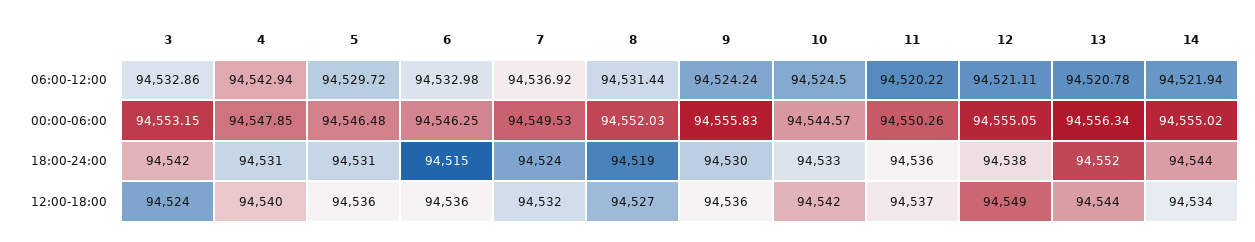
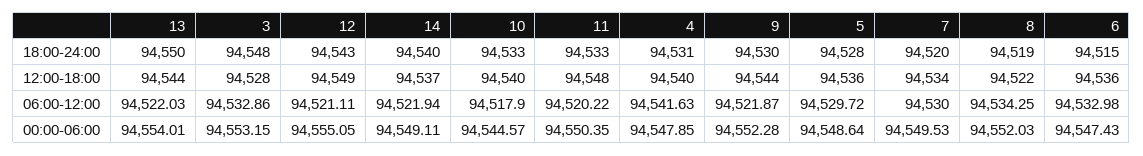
4, 06:00-12:00: 94542.94 -> 94541.63
7, 06:00-12:00: 94536.92 -> 94530
8, 06:00-12:00: 94531.44 -> 94534.25
9, 06:00-12:00: 94524.24 -> 94521.87
10, 06:00-12:00: 94524.5 -> 94517.9
13, 06:00-12:00: 94520.78 -> 94522.03
5, 00:00-06:00: 94546.48 -> 94548.64
6, 00:00-06:00: 94546.25 -> 94547.43
9, 00:00-06:00: 94555.83 -> 94552.28
11, 00:00-06:00: 94550.26 -> 94550.35
13, 00:00-06:00: 94556.34 -> 94554.01
14, 00:00-06:00: 94555.02 -> 94549.11
3, 18:00-24:00: 94542 -> 94548
5, 18:00-24:00: 94531 -> 94528
7, 18:00-24:00: 94524 -> 94520
11, 18:00-24:00: 94536 -> 94533
12, 18:00-24:00: 94538 -> 94543
13, 18:00-24:00: 94552 -> 94550
14, 18:00-24:00: 94544 -> 94540
3, 12:00-18:00: 94524 -> 94528
7, 12:00-18:00: 94532 -> 94534
8, 12:00-18:00: 94527 -> 94522
9, 12:00-18:00: 94536 -> 94544
10, 12:00-18:00: 94542 -> 94540
11, 12:00-18:00: 94537 -> 94548
14, 12:00-18:00: 94534 -> 94537

